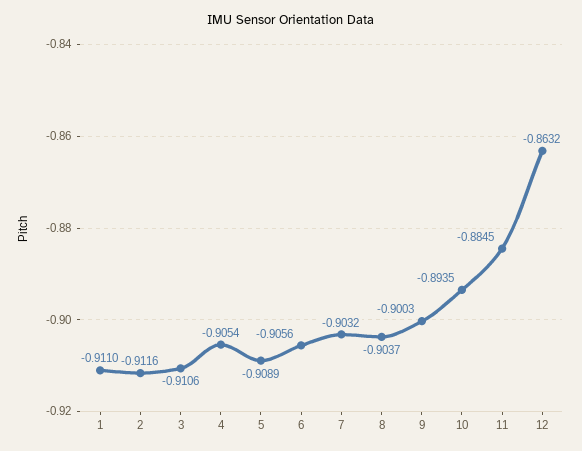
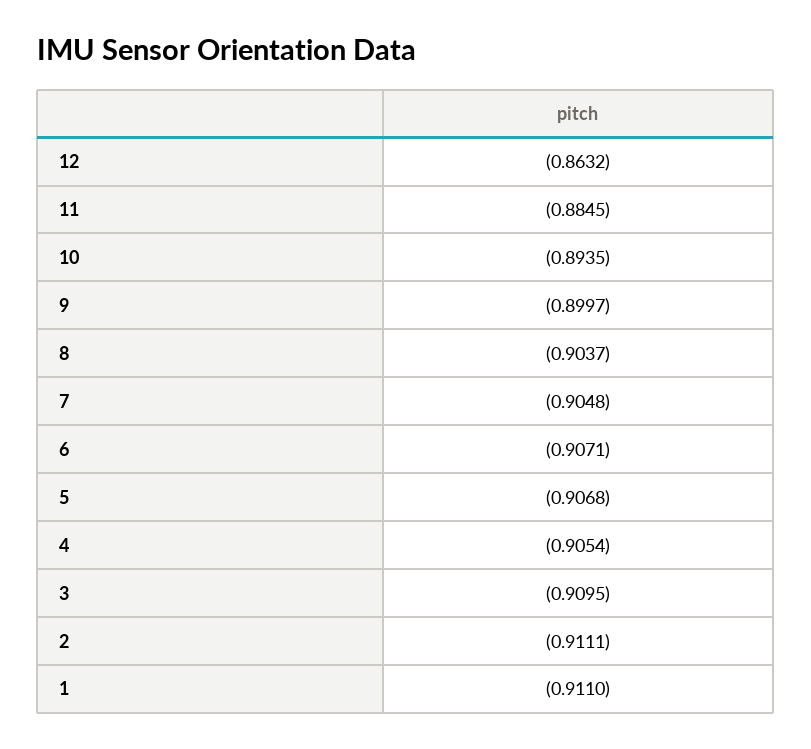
2: -0.9116 -> -0.9111
3: -0.9106 -> -0.9095
5: -0.9089 -> -0.9068
6: -0.9056 -> -0.9071
7: -0.9032 -> -0.9048
9: -0.9003 -> -0.8997

